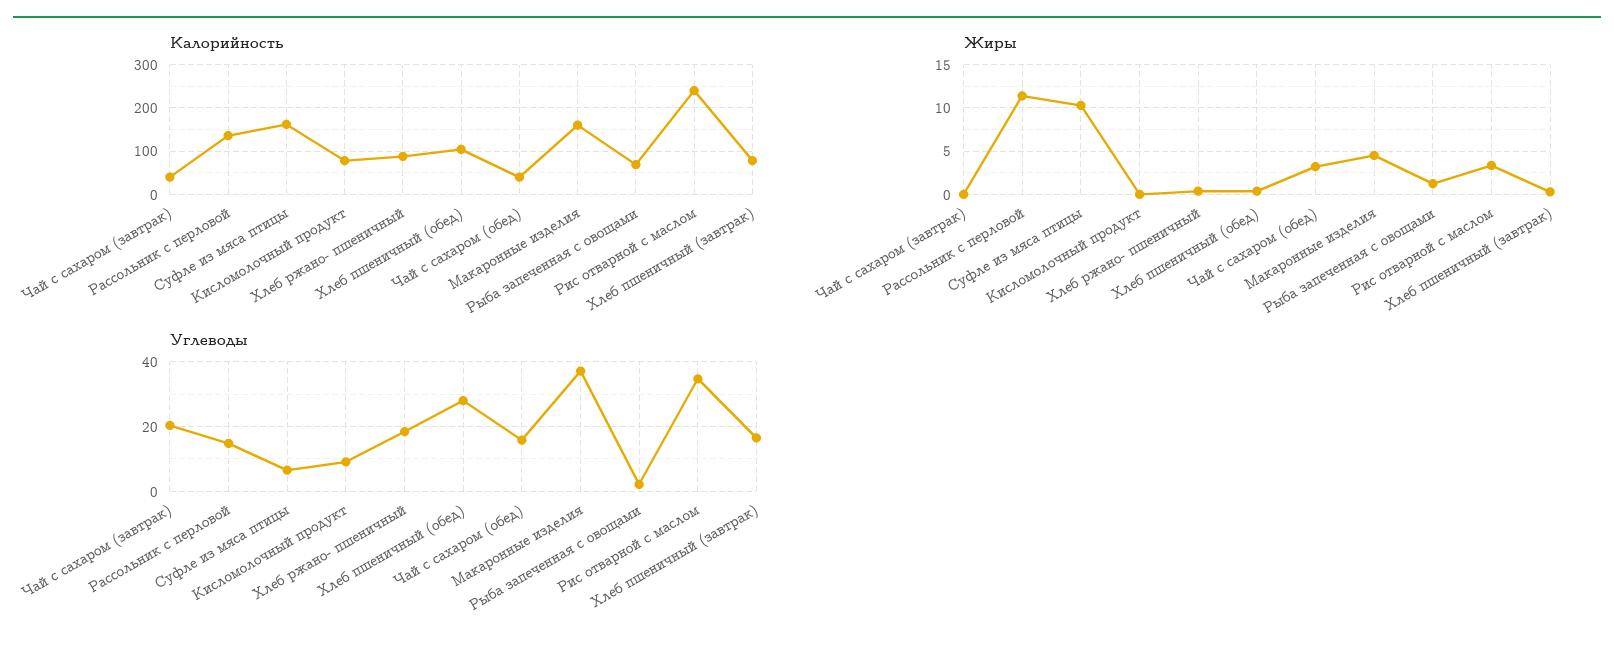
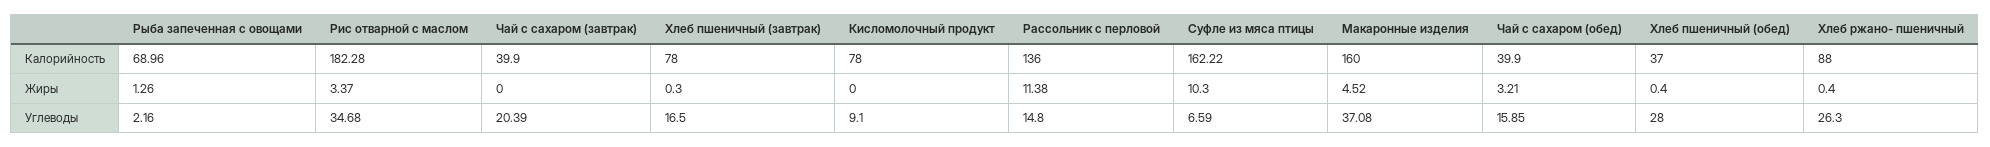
Калорийность, Хлеб пшеничный (обед): 100 -> 37
Калорийность, Рис отварной с маслом: 240 -> 182.28
Углеводы, Хлеб ржано- пшеничный: 18 -> 26.3

